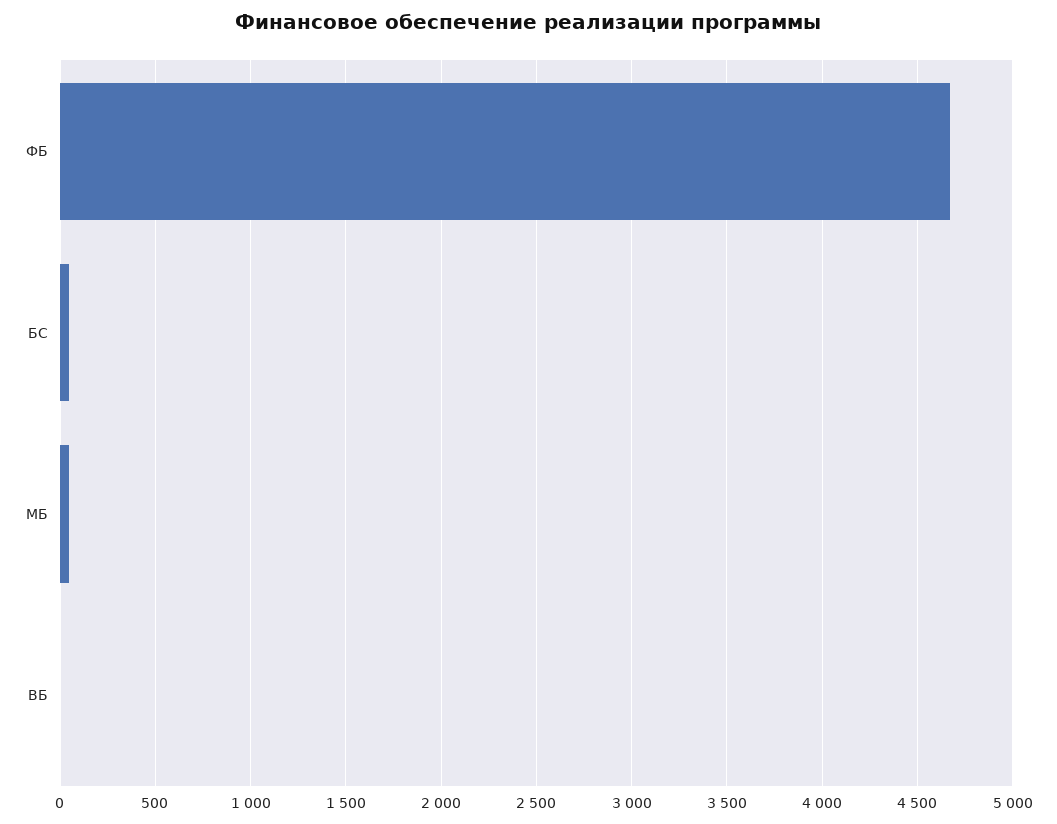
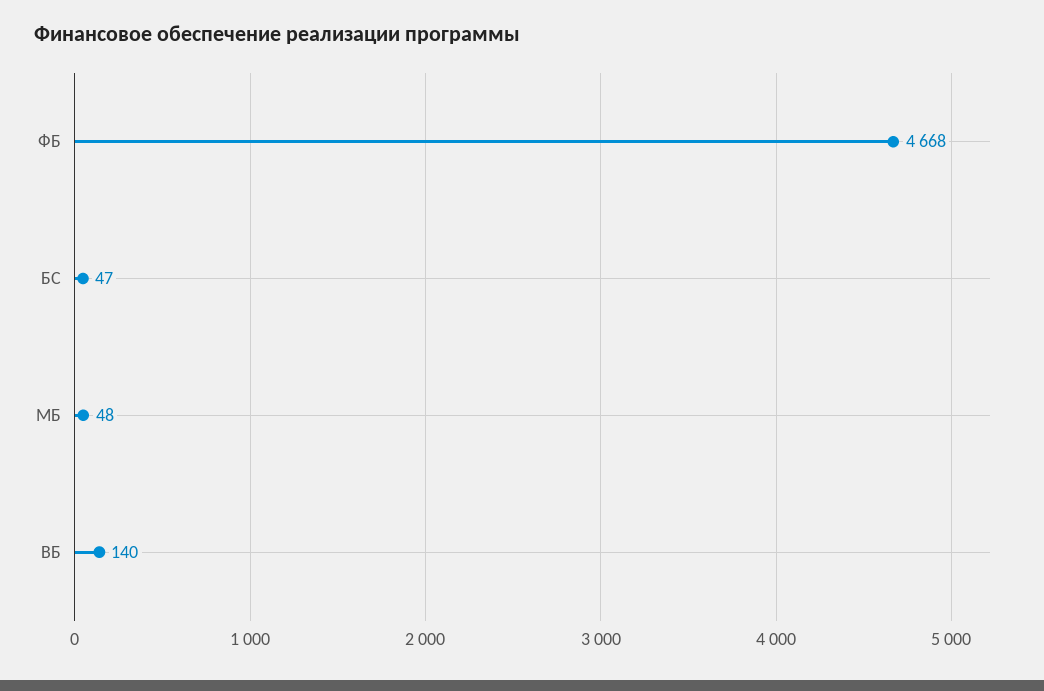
ВБ: 0 -> 140

